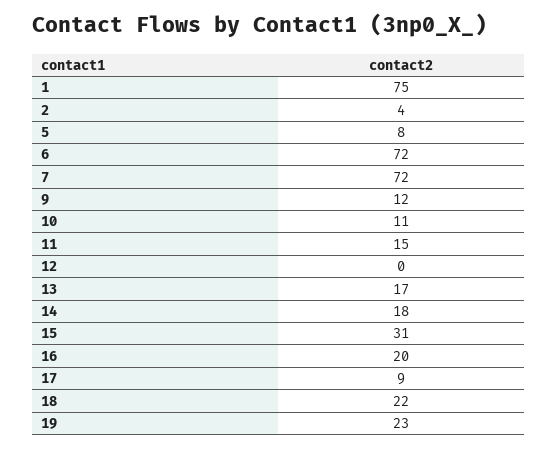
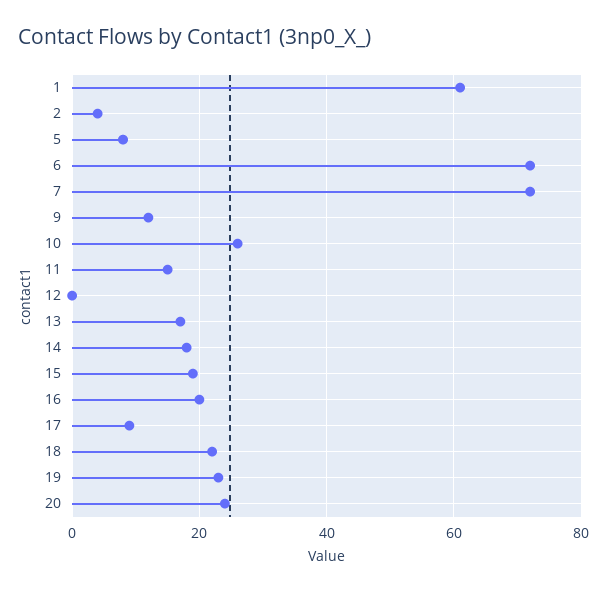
1: 75 -> 60
10: 11 -> 25
15: 31 -> 20
20: none -> 25

